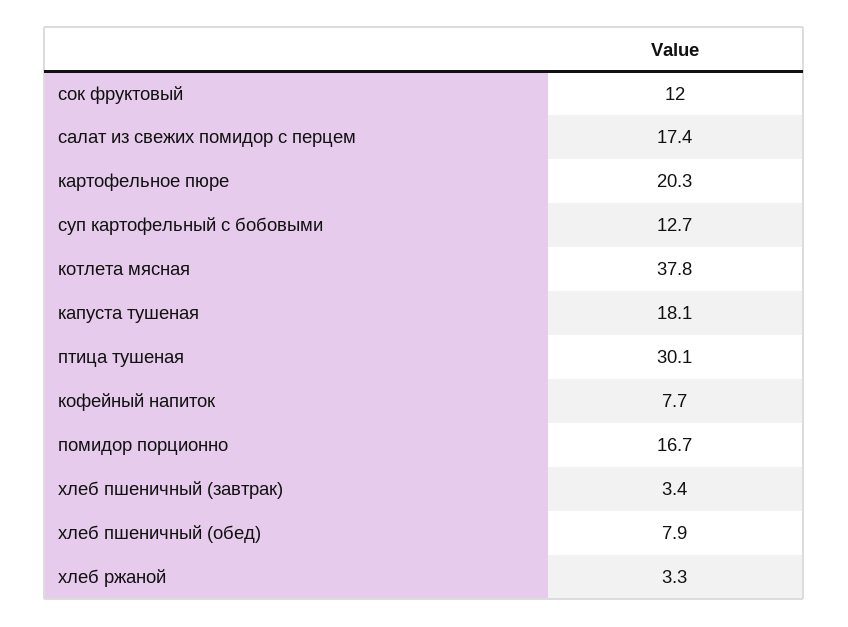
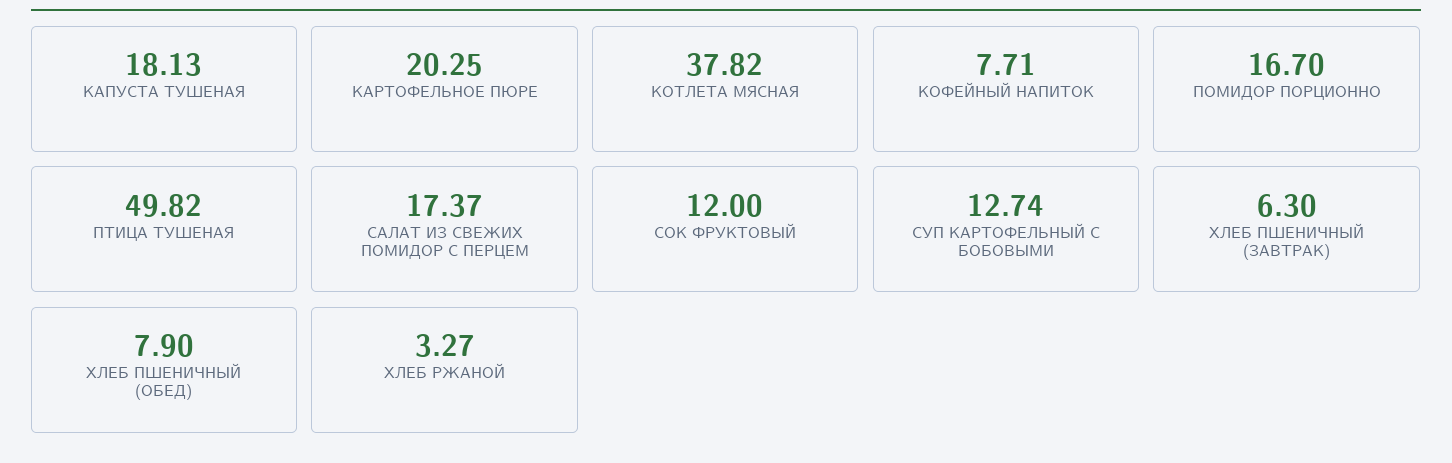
птица тушеная: 30.1 -> 49.82
хлеб пшеничный (завтрак): 3.4 -> 6.3

